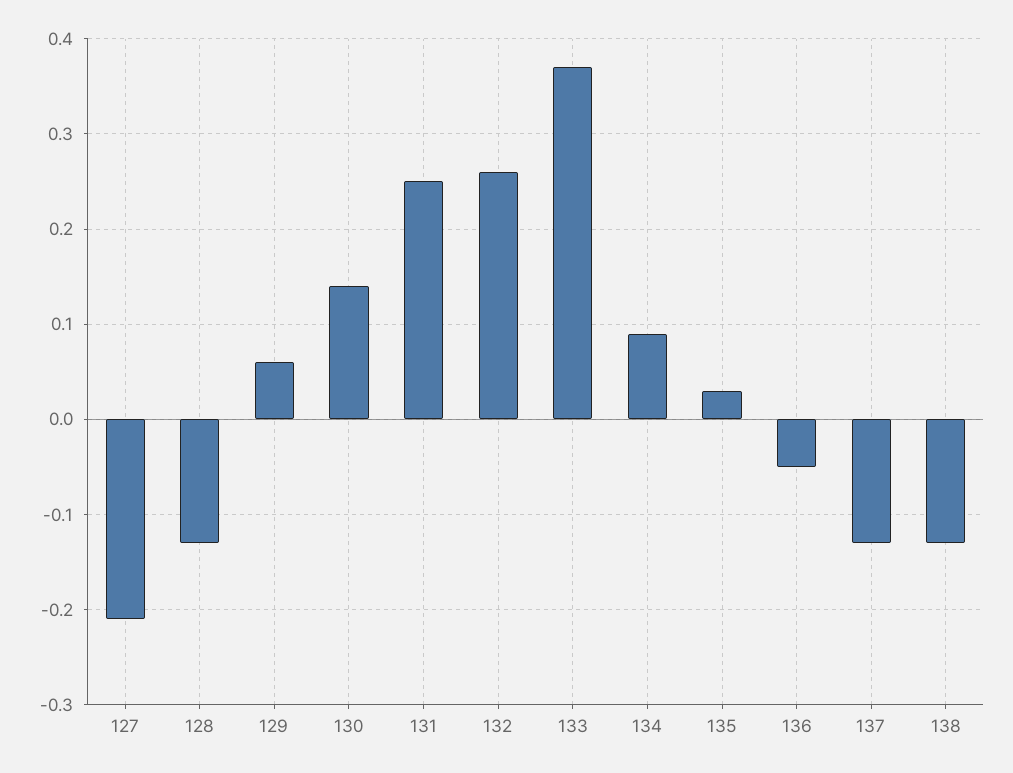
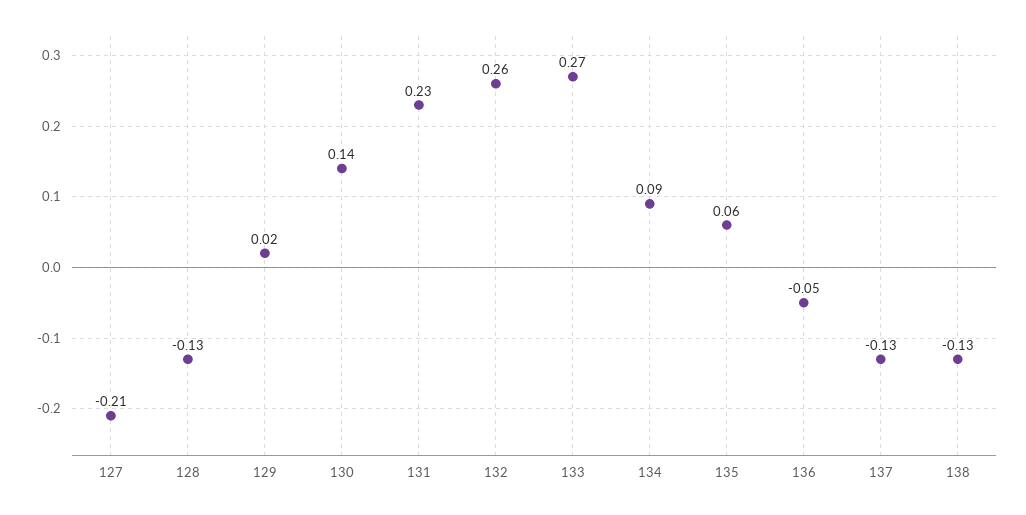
129: 0.06 -> 0.02
131: 0.25 -> 0.23
133: 0.37 -> 0.27
135: 0.03 -> 0.06

